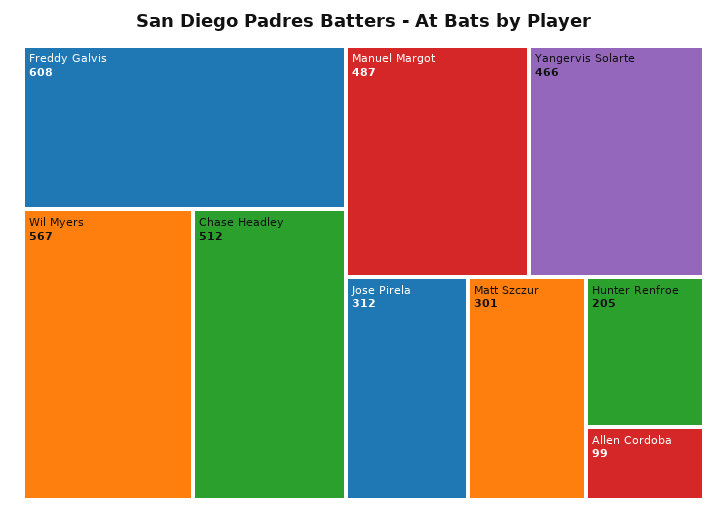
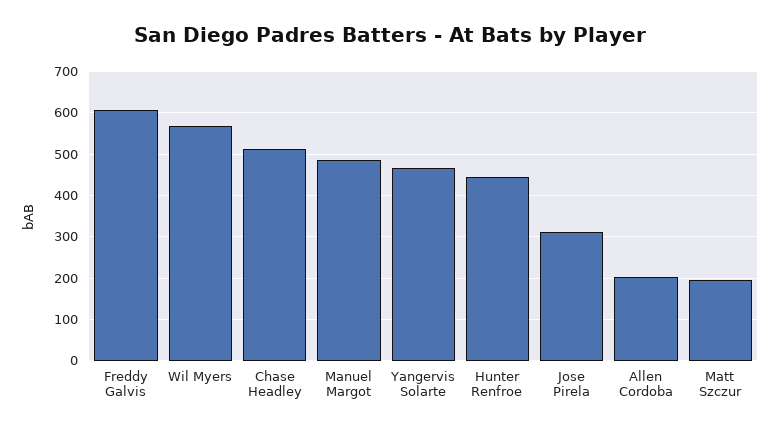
Matt Szczur: 301 -> 200
Hunter Renfroe: 205 -> 440
Allen Cordoba: 99 -> 200

